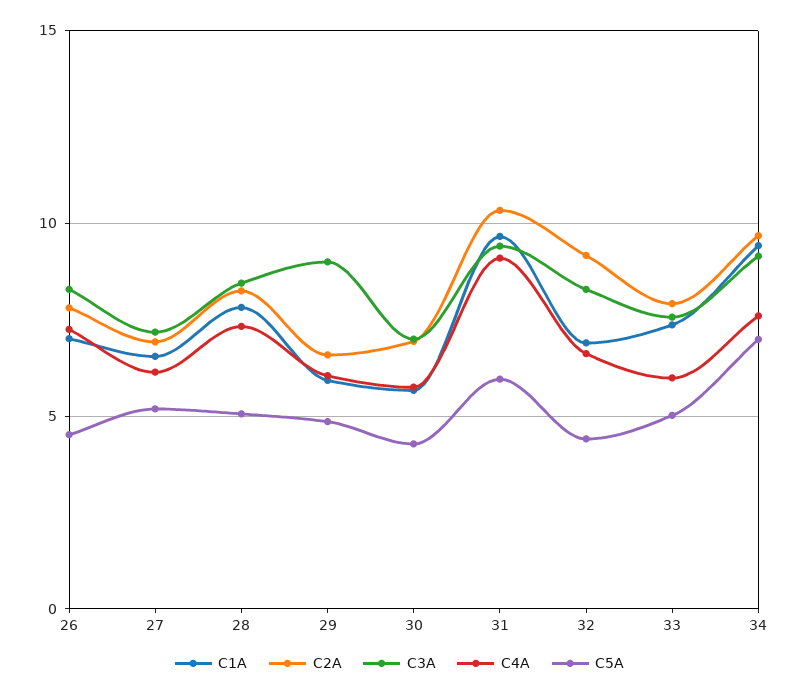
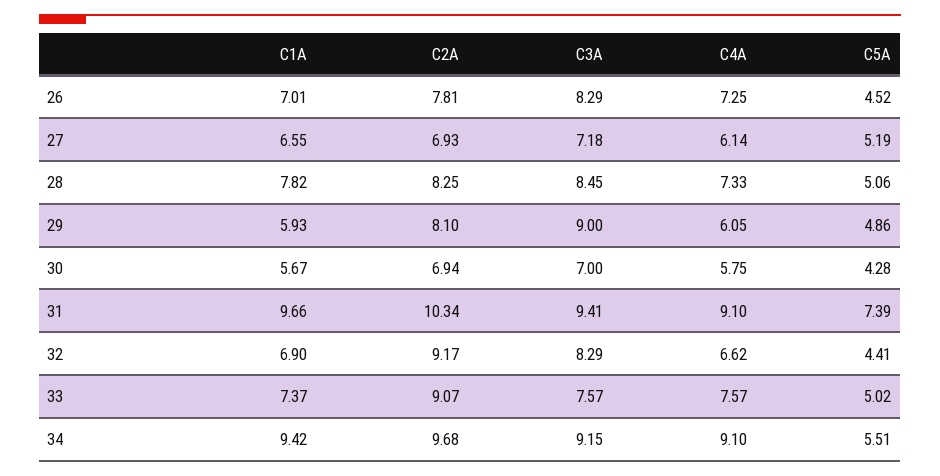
C2A, 29: 6.5 -> 8.1
C5A, 31: 6 -> 7.39
C2A, 33: 8 -> 9.07
C4A, 33: 6 -> 7.57
C4A, 34: 7.5 -> 9.1
C5A, 34: 7 -> 5.51

